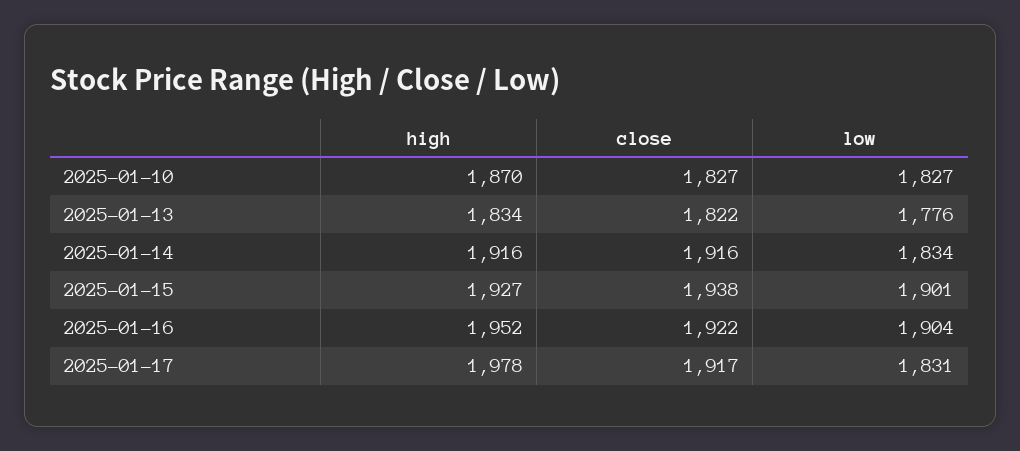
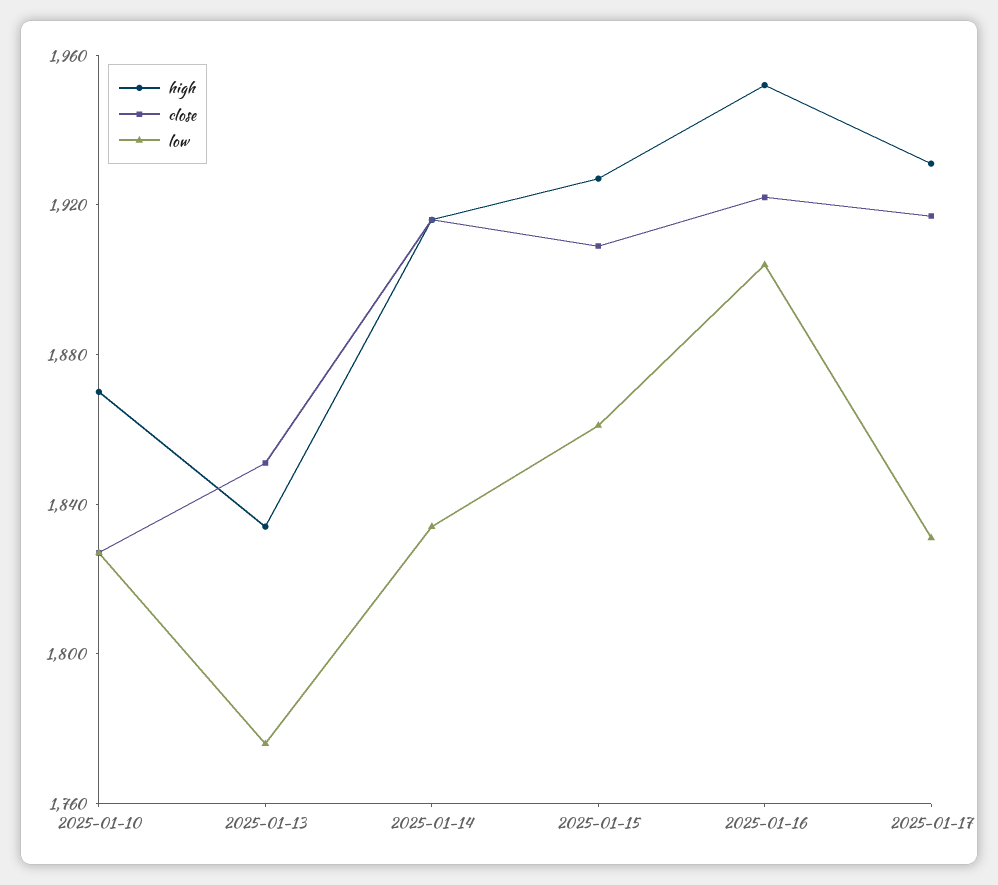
close, 2025-01-13: 1822 -> 1850
close, 2025-01-15: 1938 -> 1910
low, 2025-01-15: 1901 -> 1860
high, 2025-01-17: 1978 -> 1930

